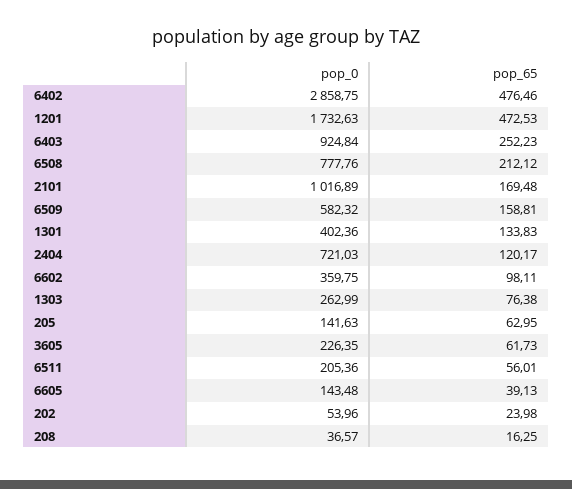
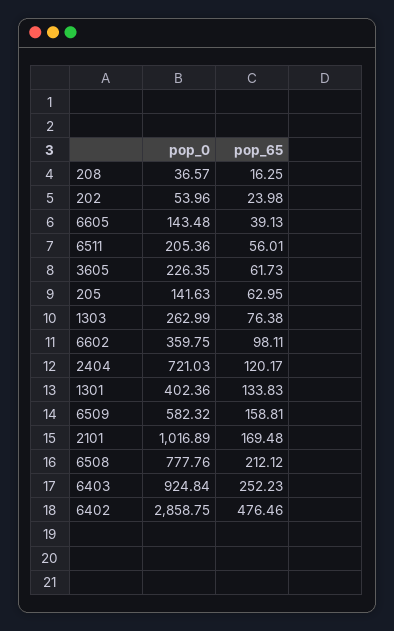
pop_0, 1201: 1732.63 -> none
pop_65, 1201: 472.53 -> none

